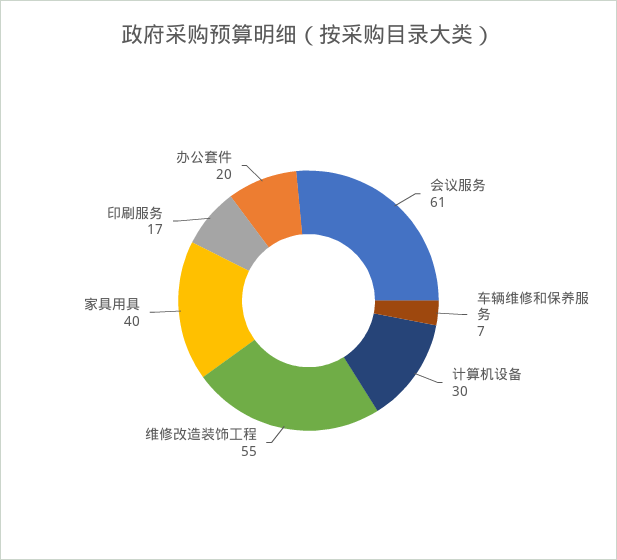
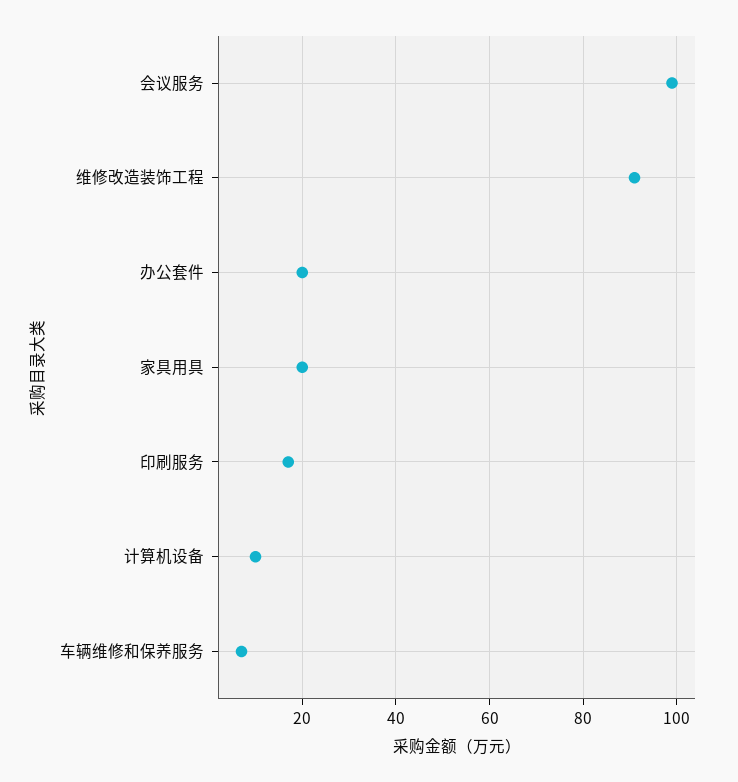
会议服务: 61 -> 100
计算机设备: 30 -> 10
维修改造装饰工程: 55 -> 90
家具用具: 40 -> 20

